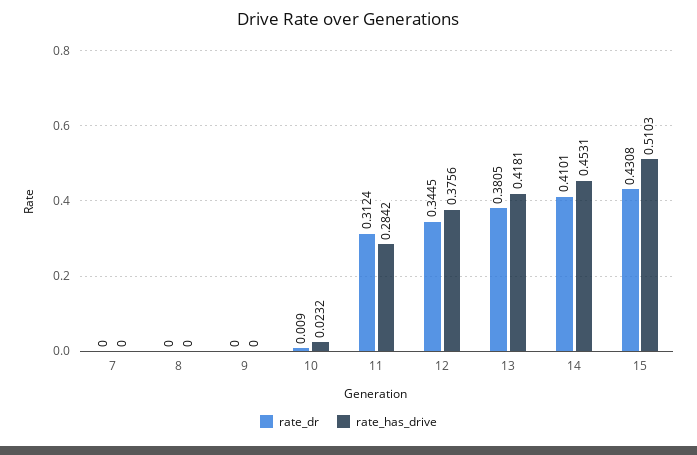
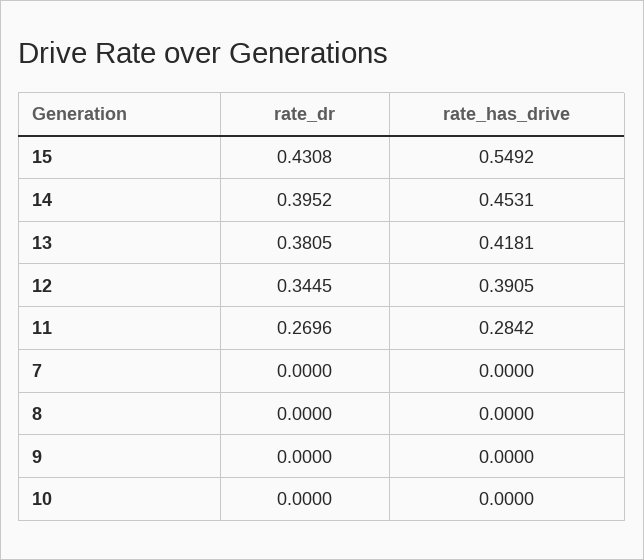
rate_dr, 10: 0.009 -> 0
rate_has_drive, 10: 0.0232 -> 0
rate_dr, 11: 0.3124 -> 0.2696
rate_has_drive, 12: 0.3756 -> 0.3905
rate_dr, 14: 0.4101 -> 0.3952
rate_has_drive, 15: 0.5103 -> 0.5492

